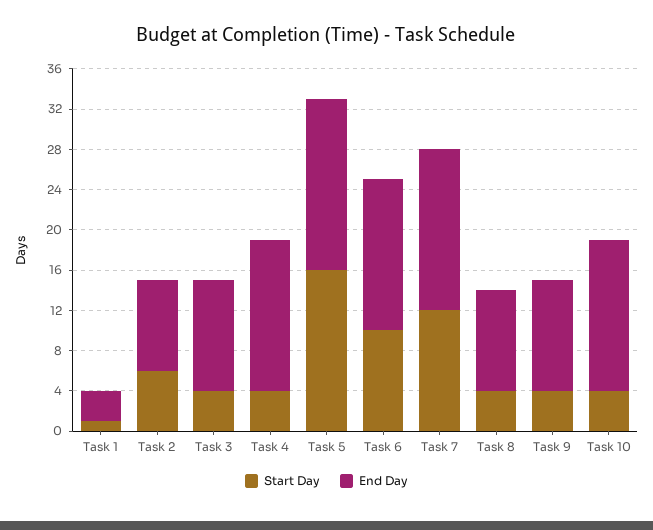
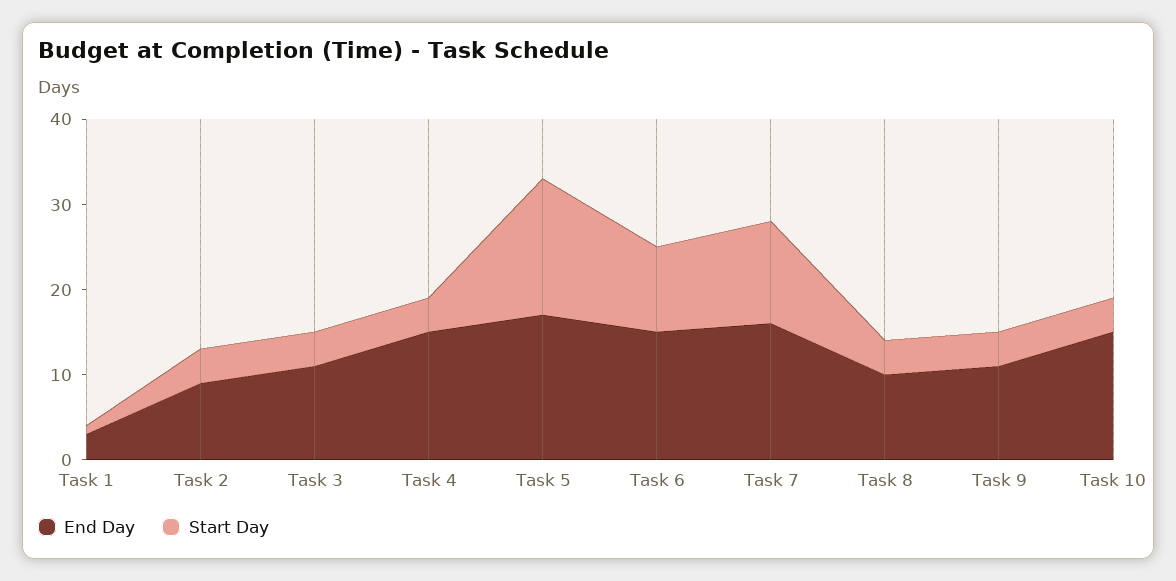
Start Day, Task 2: 6 -> 4

